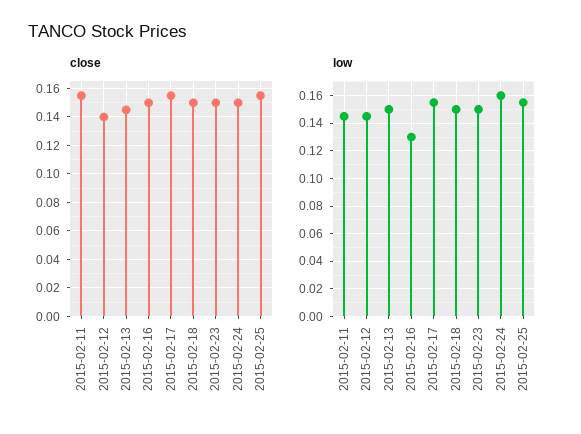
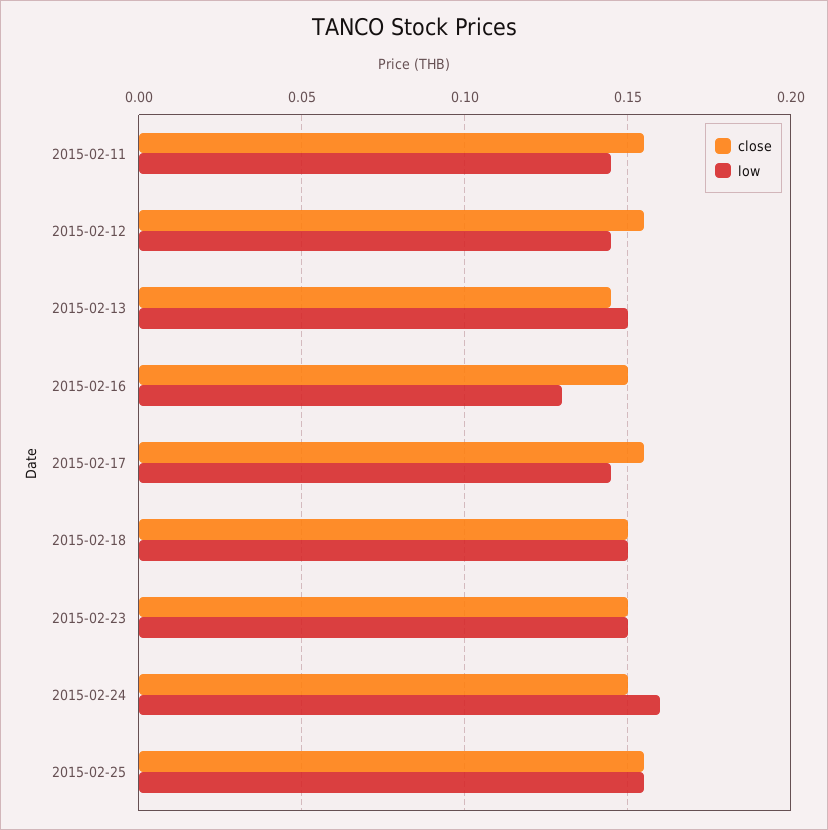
close, 2015-02-12: 0.14 -> 0.155
low, 2015-02-17: 0.155 -> 0.145

